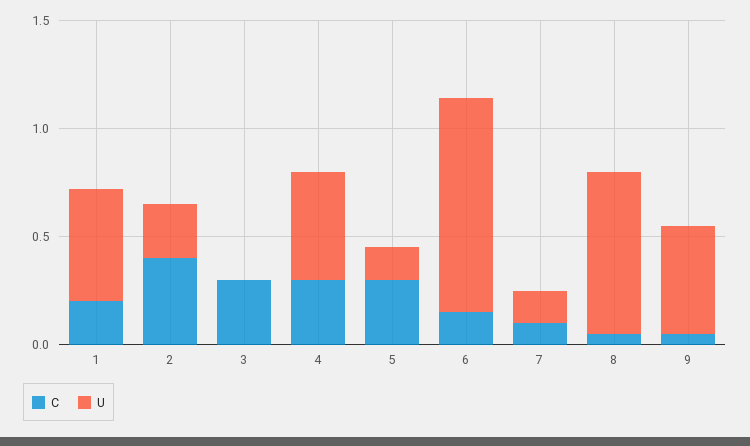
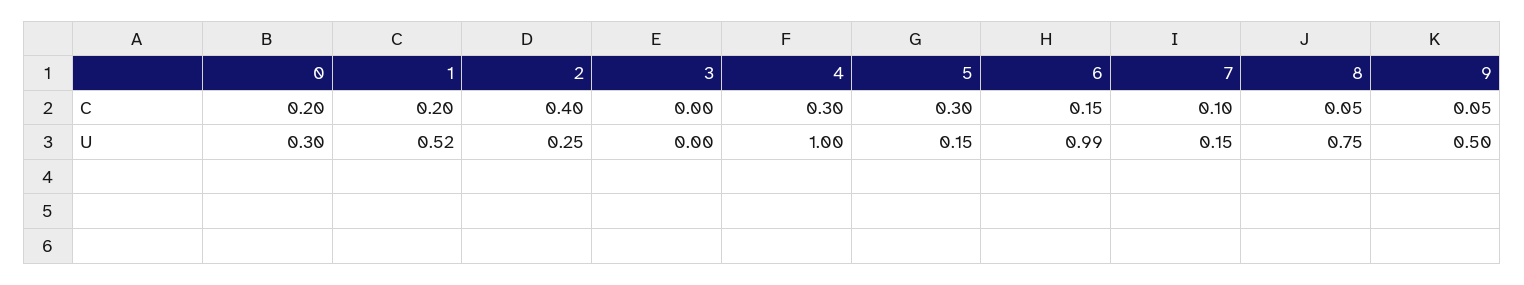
C, 3: 0.3 -> 0
U, 4: 0.5 -> 1
C, 0: none -> 0.2
U, 0: none -> 0.3

